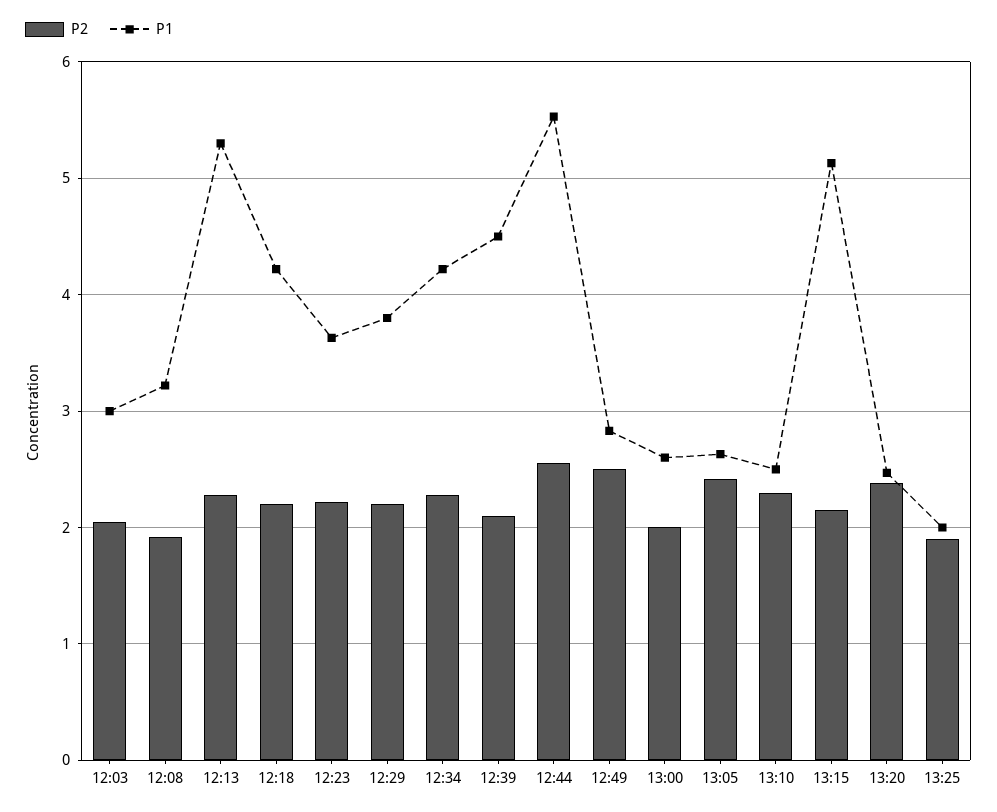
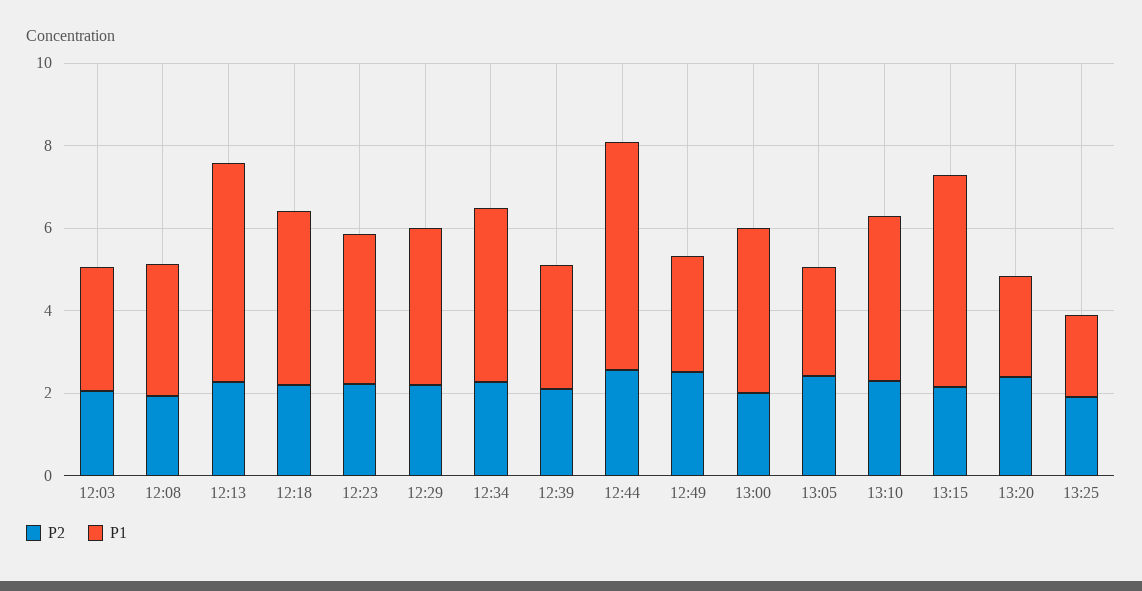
P1, 12:39: 4.5 -> 3
P1, 13:00: 2.6 -> 4
P1, 13:10: 2.5 -> 4

